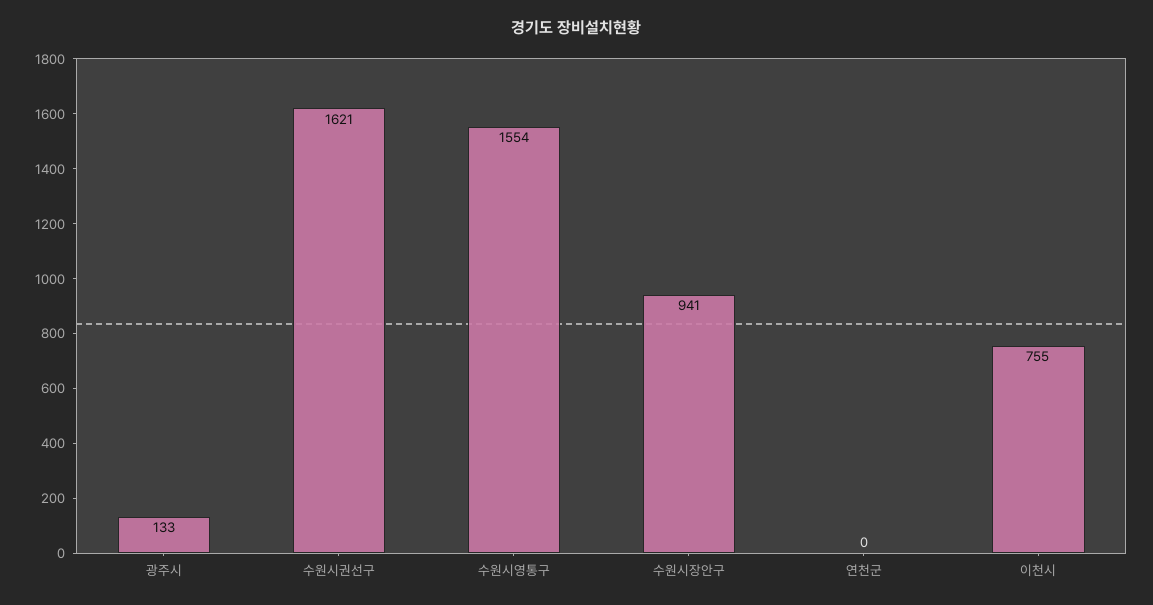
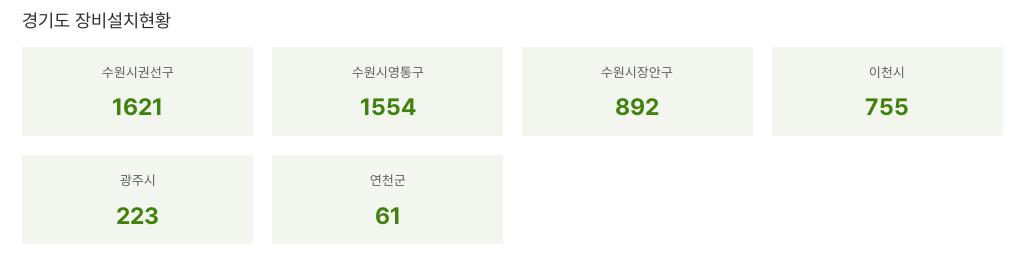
광주시: 133 -> 223
수원시장안구: 941 -> 892
연천군: 0 -> 61

